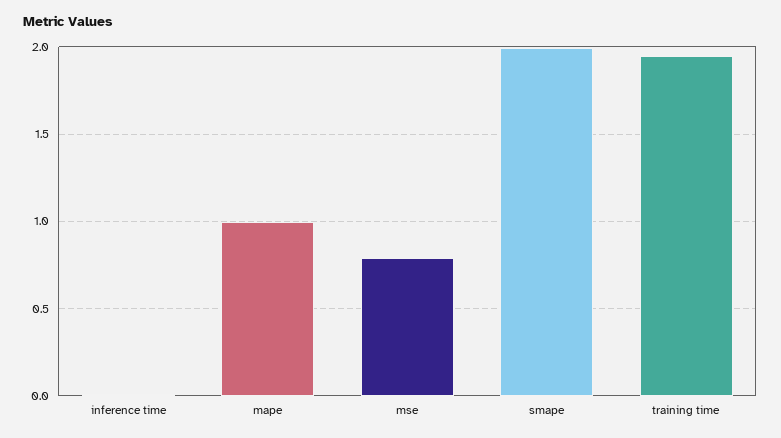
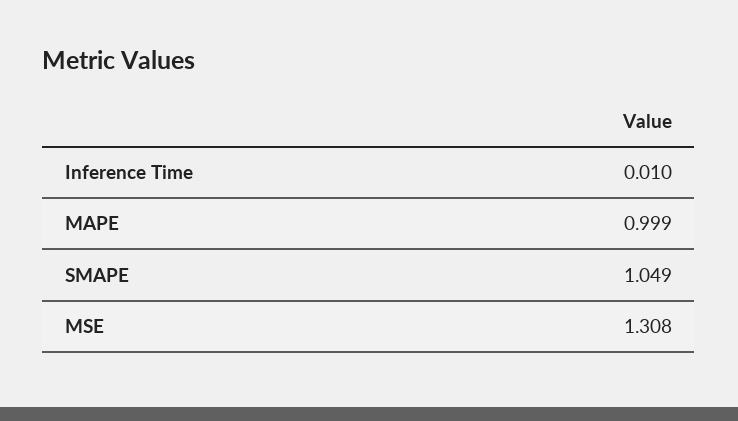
mse: 0.8 -> 1.308
smape: 2 -> 1.049
training time: 1.95 -> none

